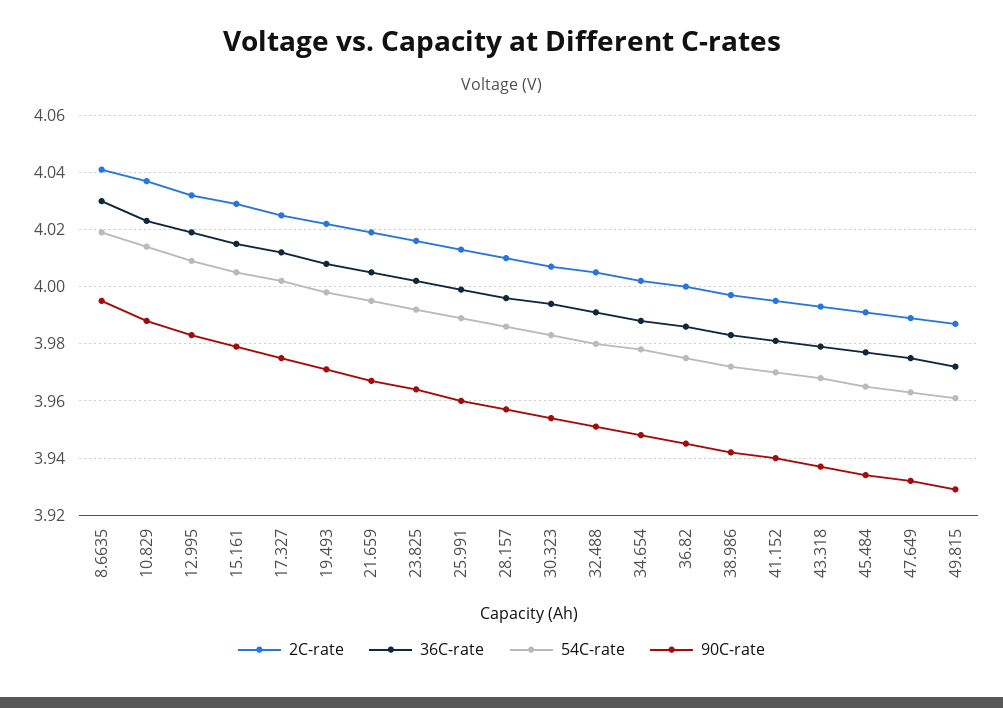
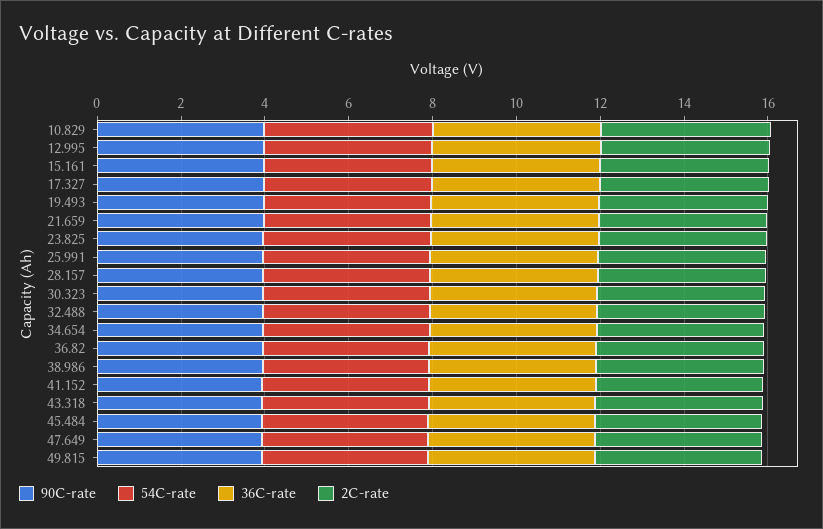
2C-rate, 8.6635: 4.04 -> none
36C-rate, 8.6635: 4.03 -> none
54C-rate, 8.6635: 4.02 -> none
90C-rate, 8.6635: 3.995 -> none

